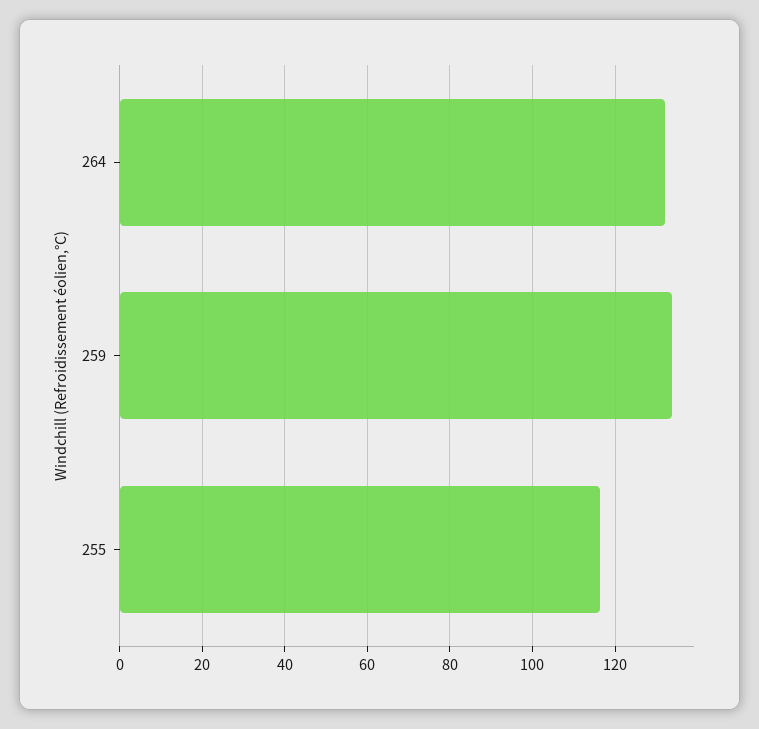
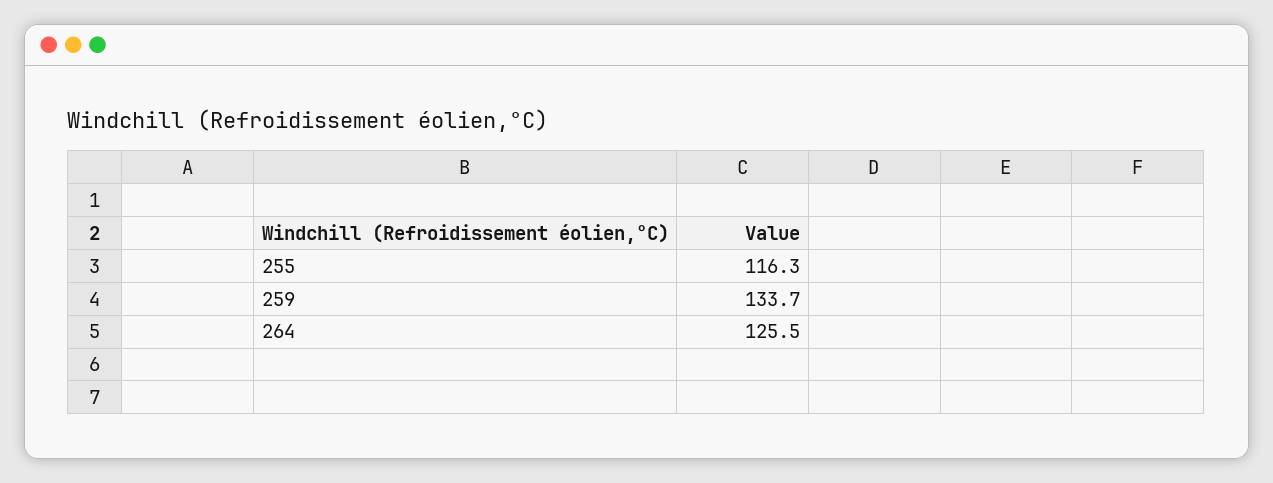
264: 132 -> 125.5

